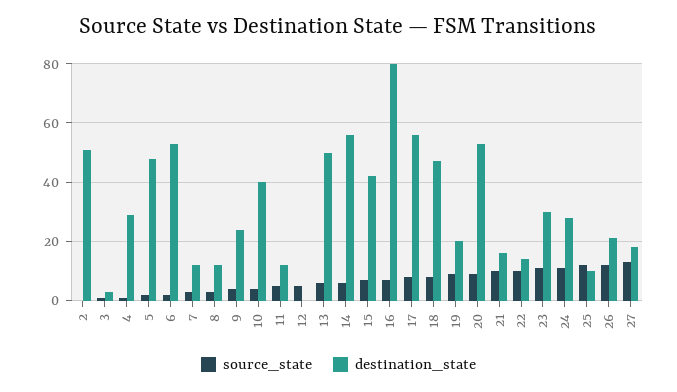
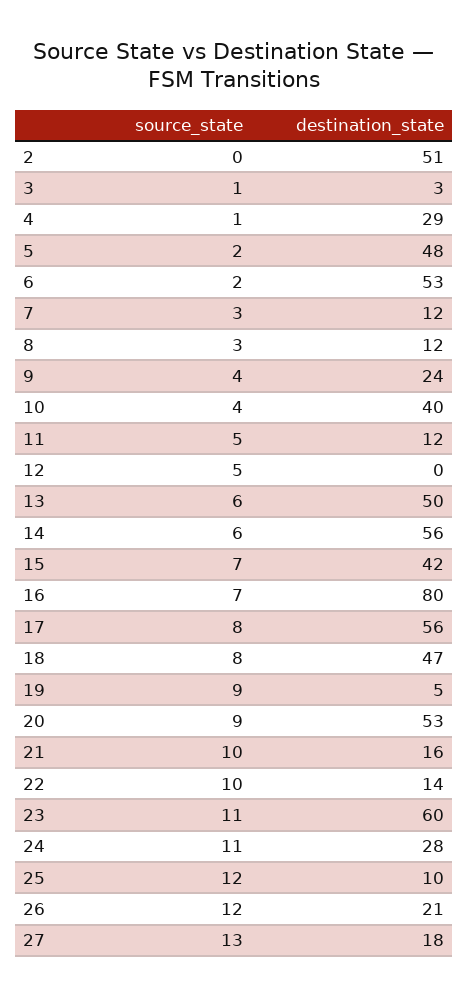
destination_state, 19: 20 -> 5
destination_state, 23: 30 -> 60

